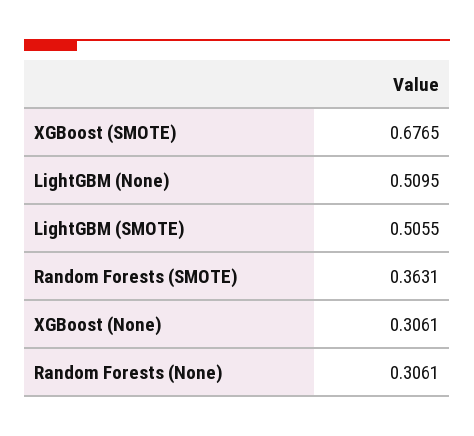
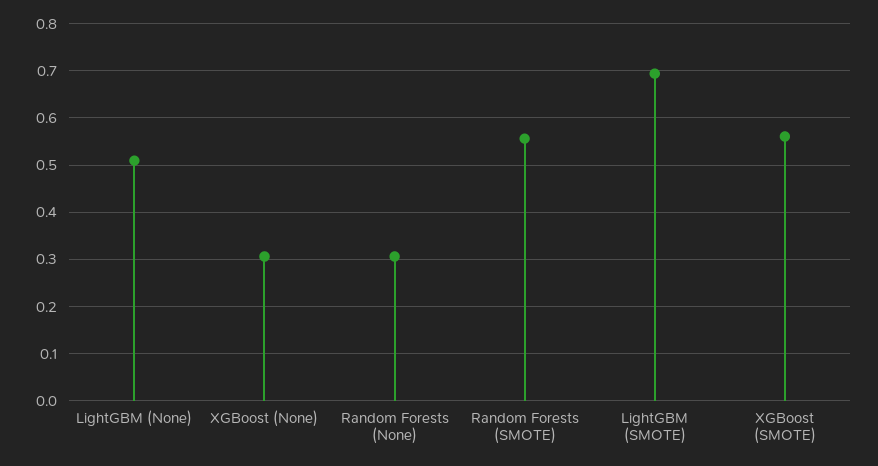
XGBoost (SMOTE): 0.6765 -> 0.56
LightGBM (SMOTE): 0.5055 -> 0.7
Random Forests (SMOTE): 0.3631 -> 0.56

